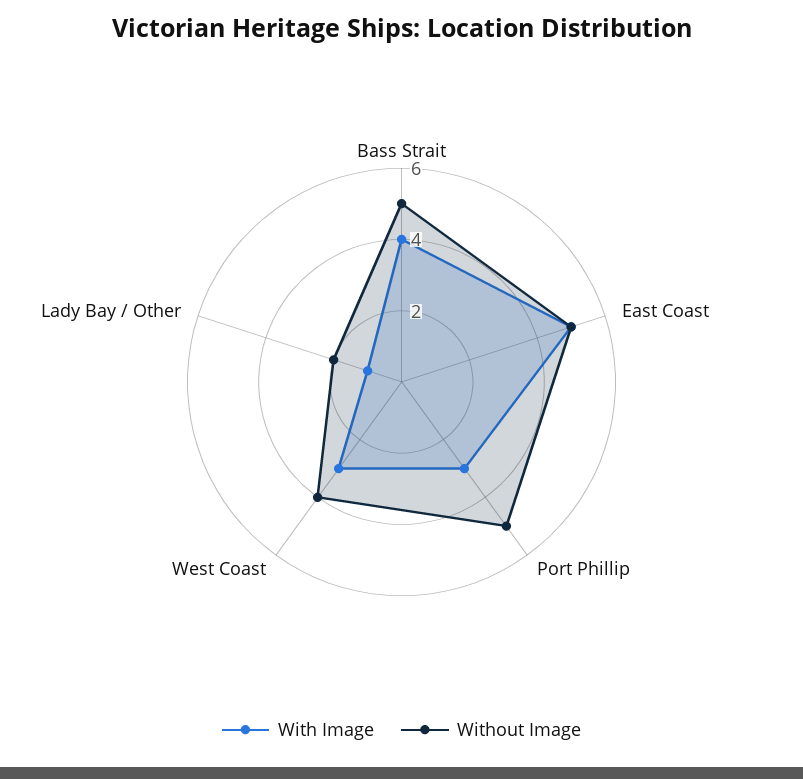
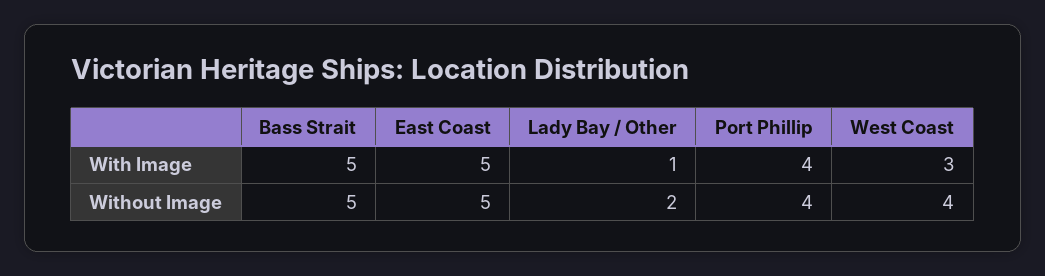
With Image, Bass Strait: 4 -> 5
With Image, Port Phillip: 3 -> 4
Without Image, Port Phillip: 5 -> 4

